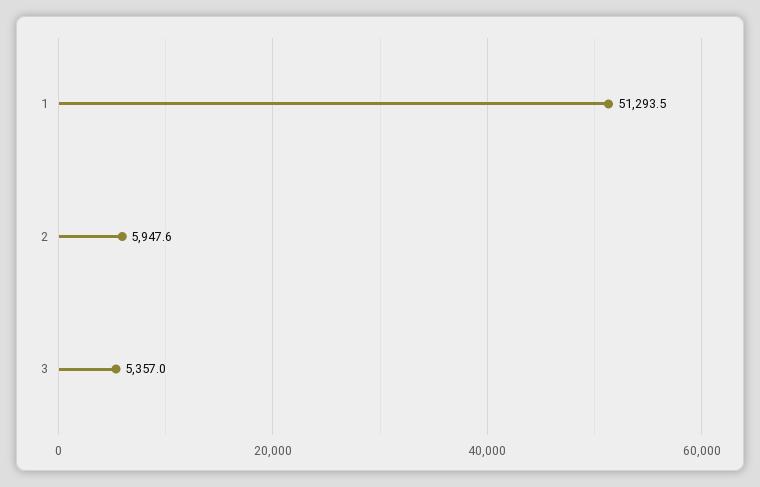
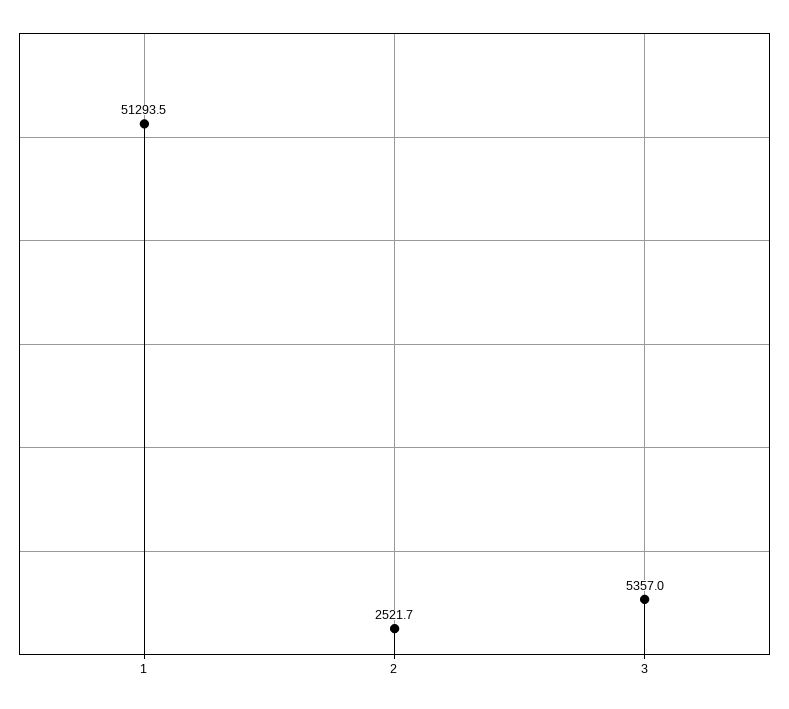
2: 5947.6 -> 2521.7

